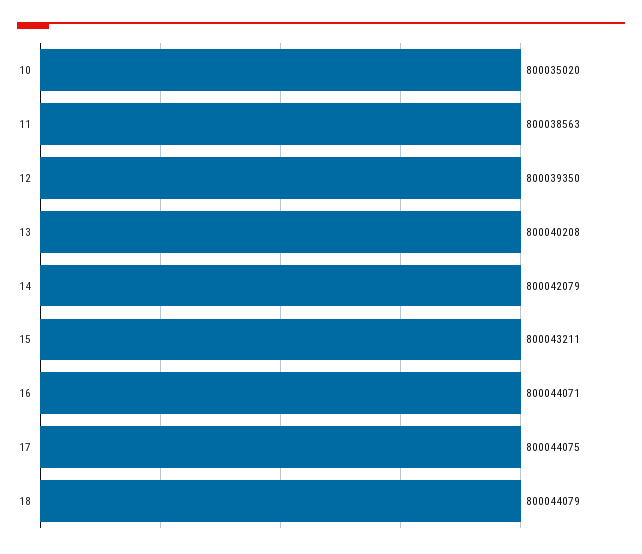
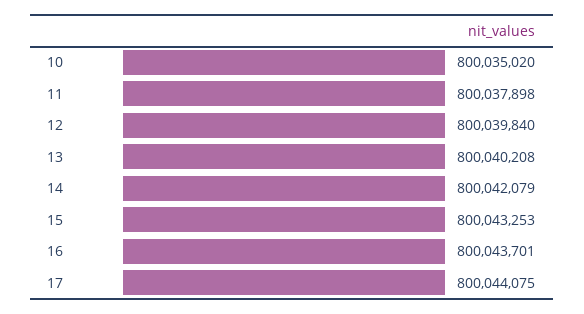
11: 800038563 -> 800037898
12: 800039350 -> 800039840
15: 800043211 -> 800043253
16: 800044071 -> 800043701
18: 800044079 -> none

